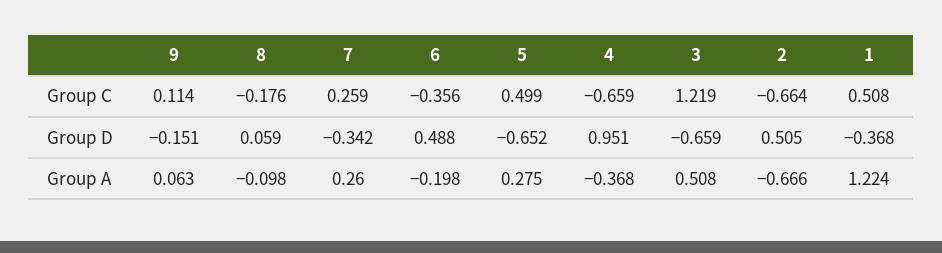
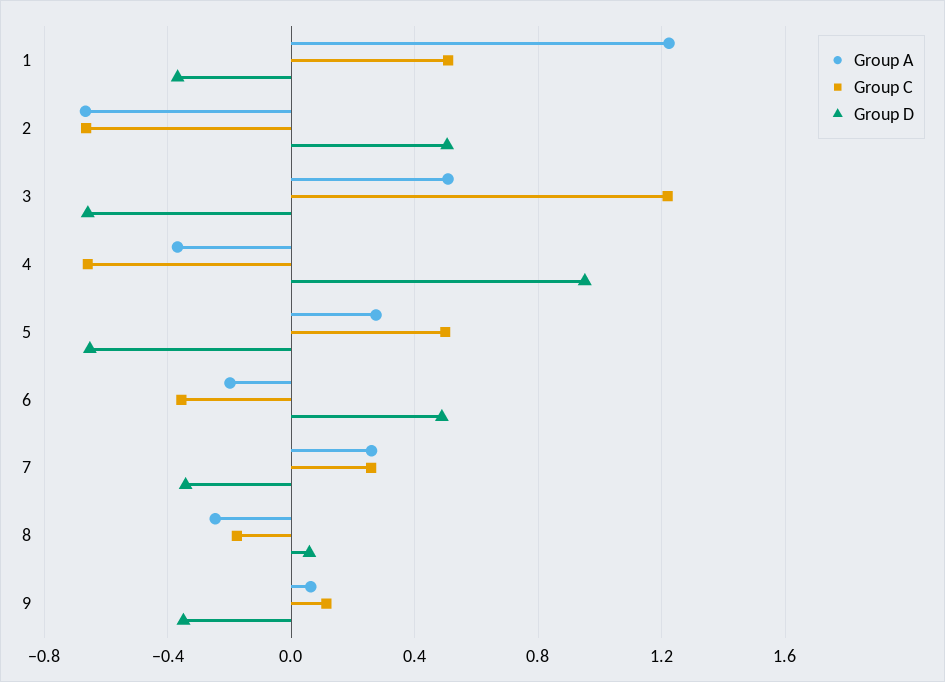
Group D, 9: -0.151 -> -0.35
Group A, 8: -0.098 -> -0.25

